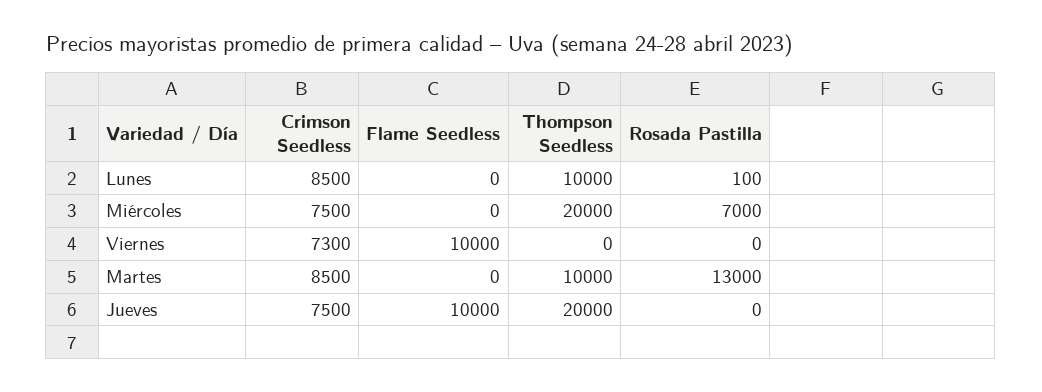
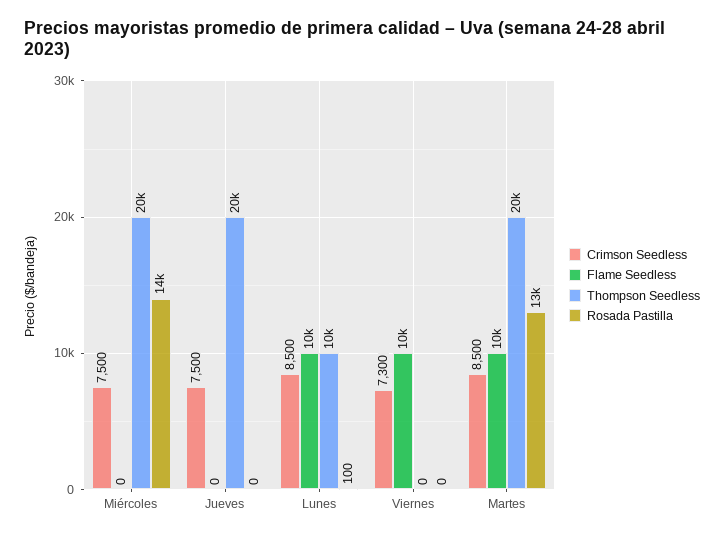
Flame Seedless, Lunes: 0 -> 10000
Rosada Pastilla, Miércoles: 7000 -> 14000
Flame Seedless, Martes: 0 -> 10000
Thompson Seedless, Martes: 10000 -> 20000
Flame Seedless, Jueves: 10000 -> 0

